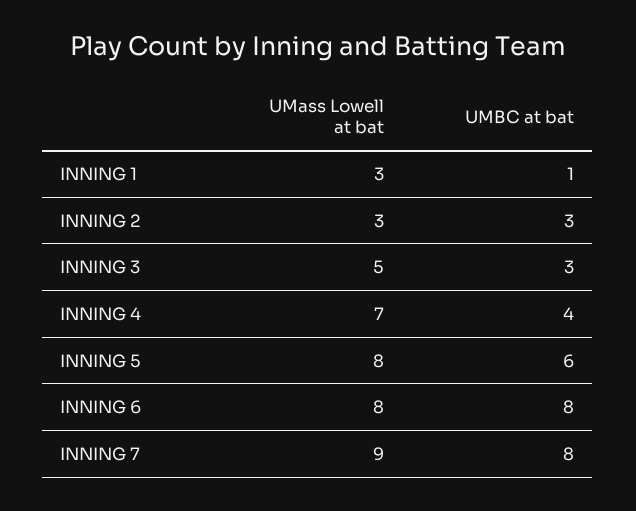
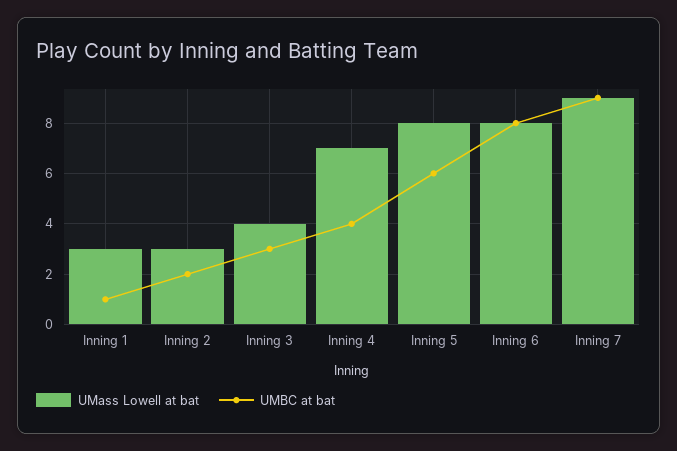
UMBC at bat, INNING 2: 3 -> 2
UMass Lowell at bat, INNING 3: 5 -> 4
UMBC at bat, INNING 7: 8 -> 9

